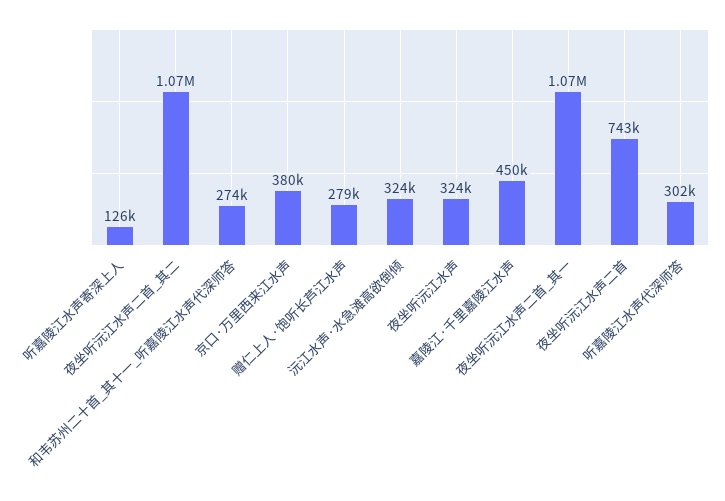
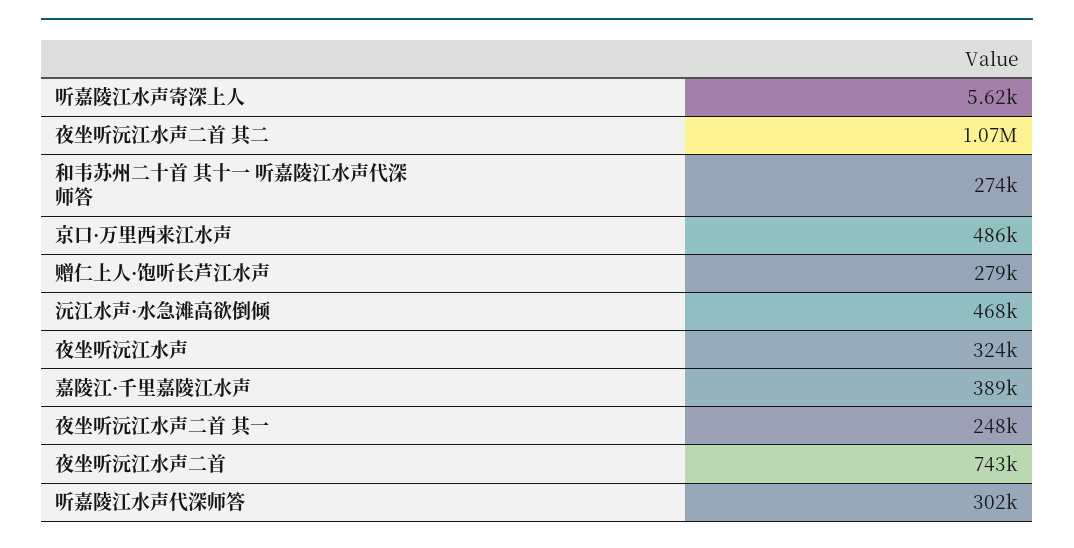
听嘉陵江水声寄深上人: 126000 -> 5620
京口·万里西来江水声: 380000 -> 486000
沅江水声·水急滩高欲倒倾: 324000 -> 468000
嘉陵江·千里嘉陵江水声: 450000 -> 389000
夜坐听沅江水声二首_其一: 1070000 -> 248000

